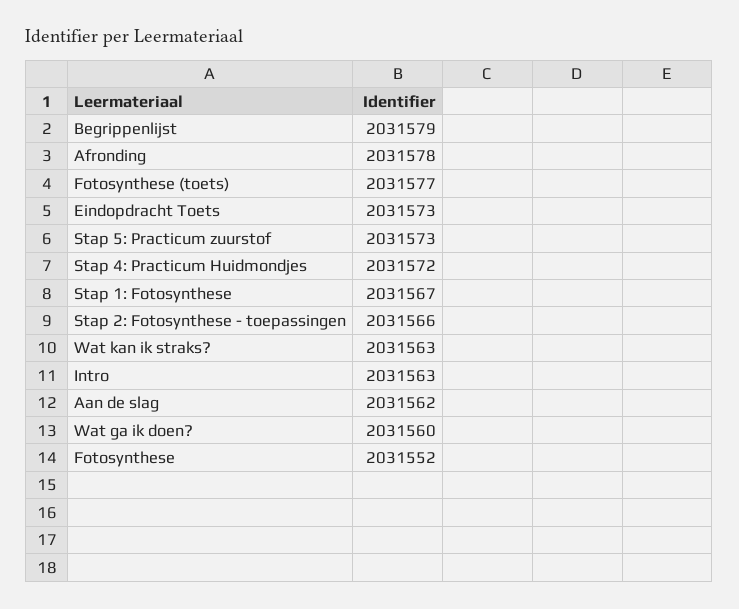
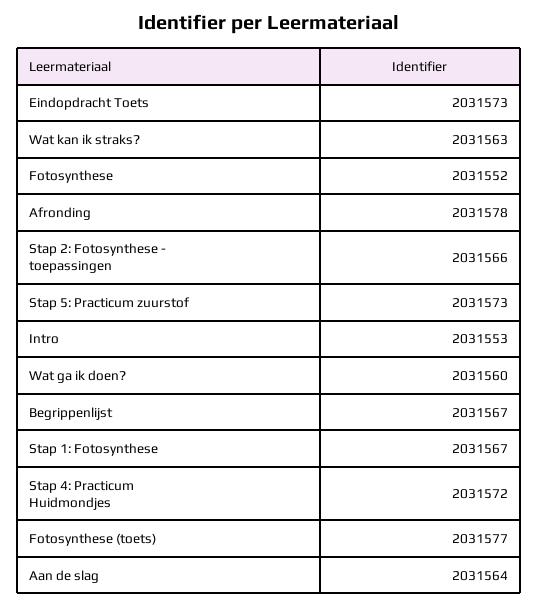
Begrippenlijst: 2031579 -> 2031567
Intro: 2031563 -> 2031553
Aan de slag: 2031562 -> 2031564

